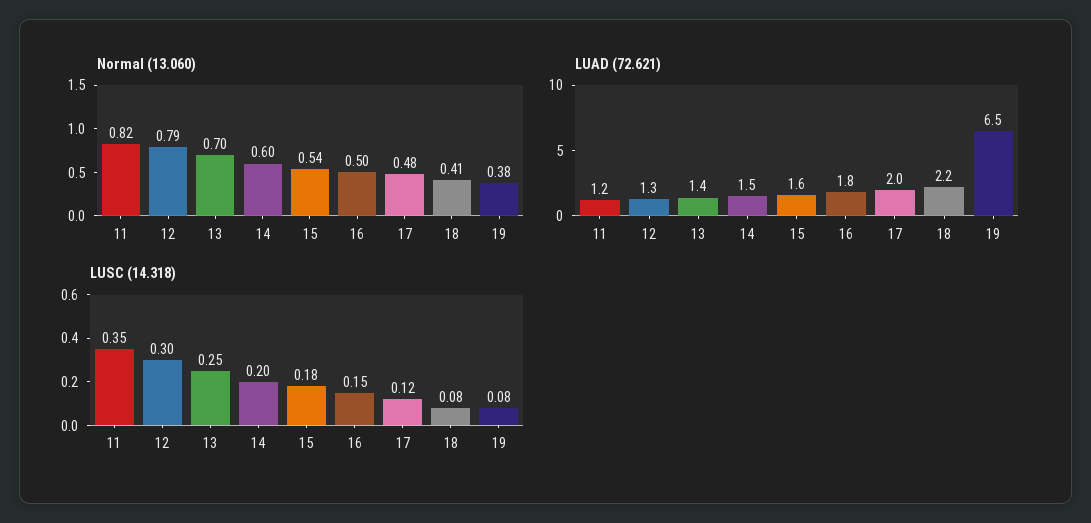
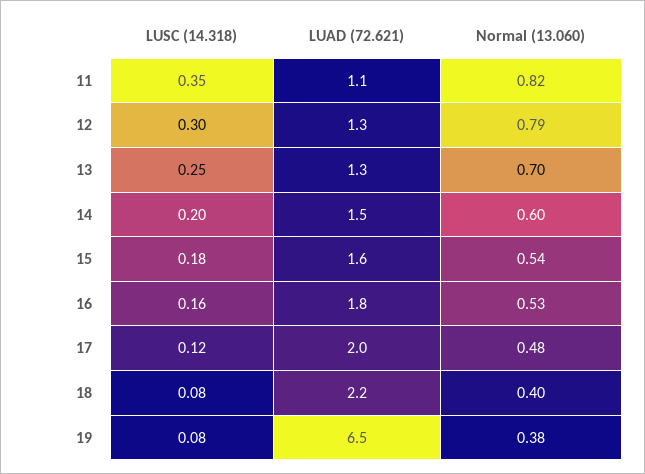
Normal (13.060), 16: 0.5 -> 0.53
Normal (13.060), 18: 0.41 -> 0.4
LUAD (72.621), 11: 1.2 -> 1.1
LUAD (72.621), 13: 1.4 -> 1.3
LUSC (14.318), 16: 0.15 -> 0.16

